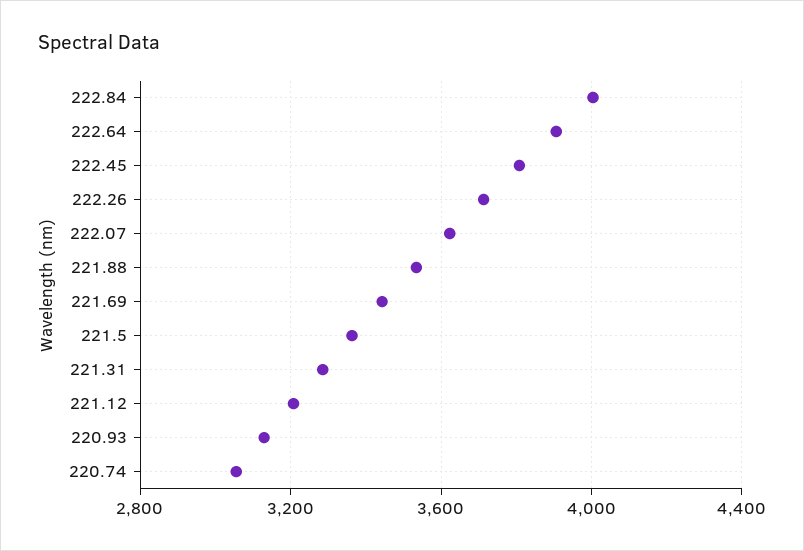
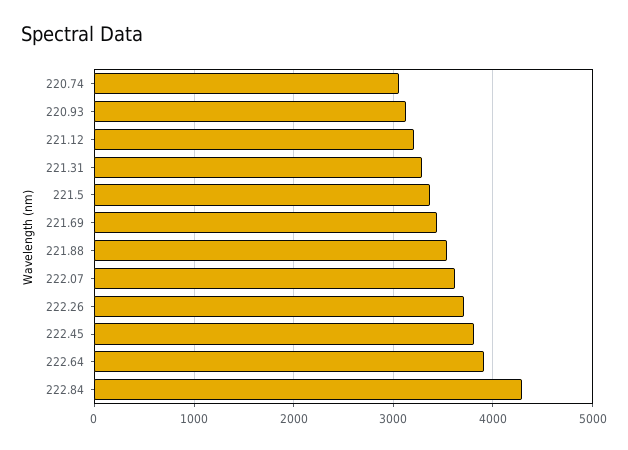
222.84: 4000 -> 4300

